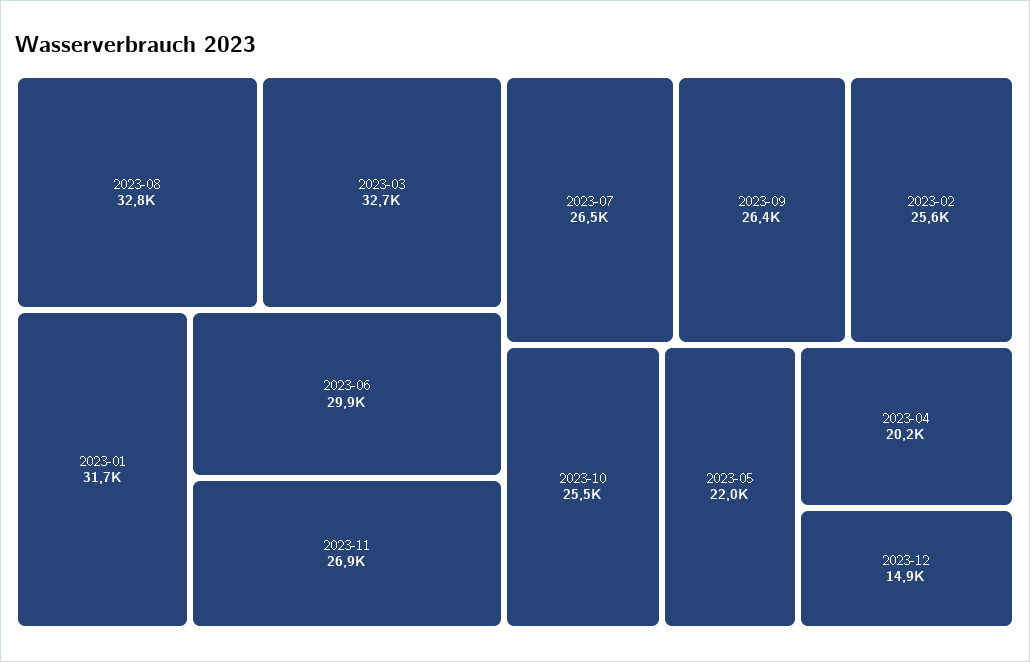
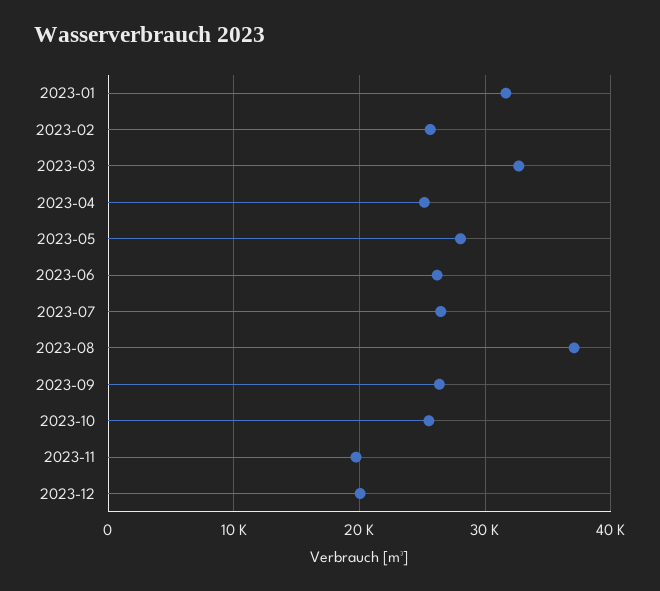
2023-08: 32800 -> 37000
2023-06: 29900 -> 26000
2023-11: 26900 -> 20000
2023-05: 22000 -> 28000
2023-04: 20200 -> 25000
2023-12: 14900 -> 20000

